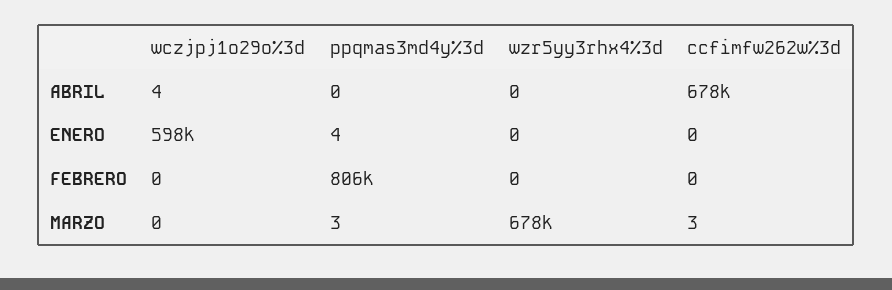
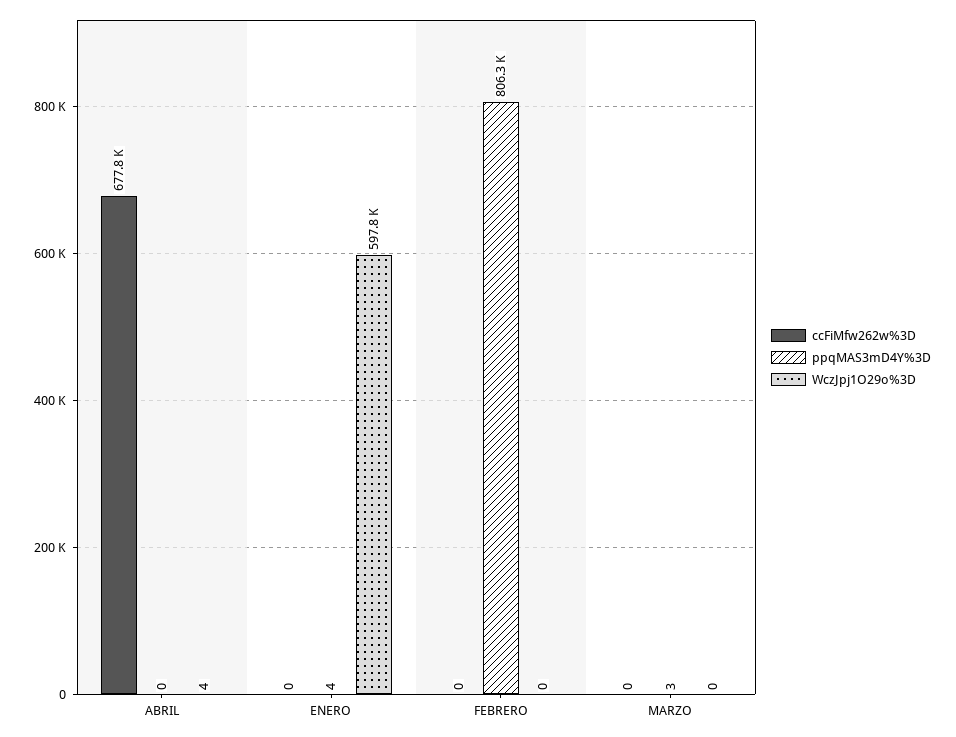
wzr5yy3rhx4%3d, ABRIL: 0 -> none
wzr5yy3rhx4%3d, ENERO: 0 -> none
wzr5yy3rhx4%3d, FEBRERO: 0 -> none
wzr5yy3rhx4%3d, MARZO: 678000 -> none
ccfimfw262w%3d, MARZO: 3 -> 0

